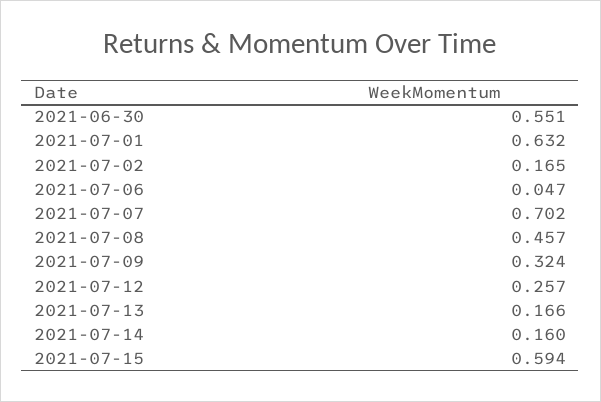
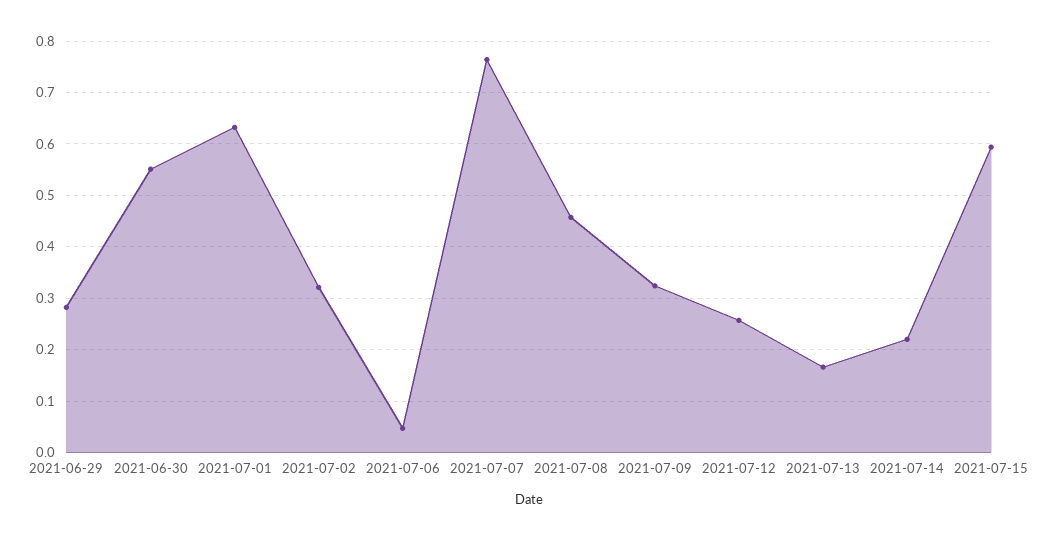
2021-07-02: 0.165 -> 0.32
2021-07-07: 0.702 -> 0.76
2021-07-14: 0.16 -> 0.22
2021-06-29: none -> 0.28

